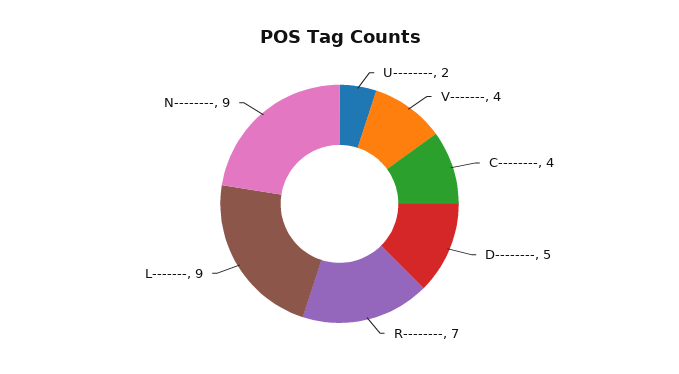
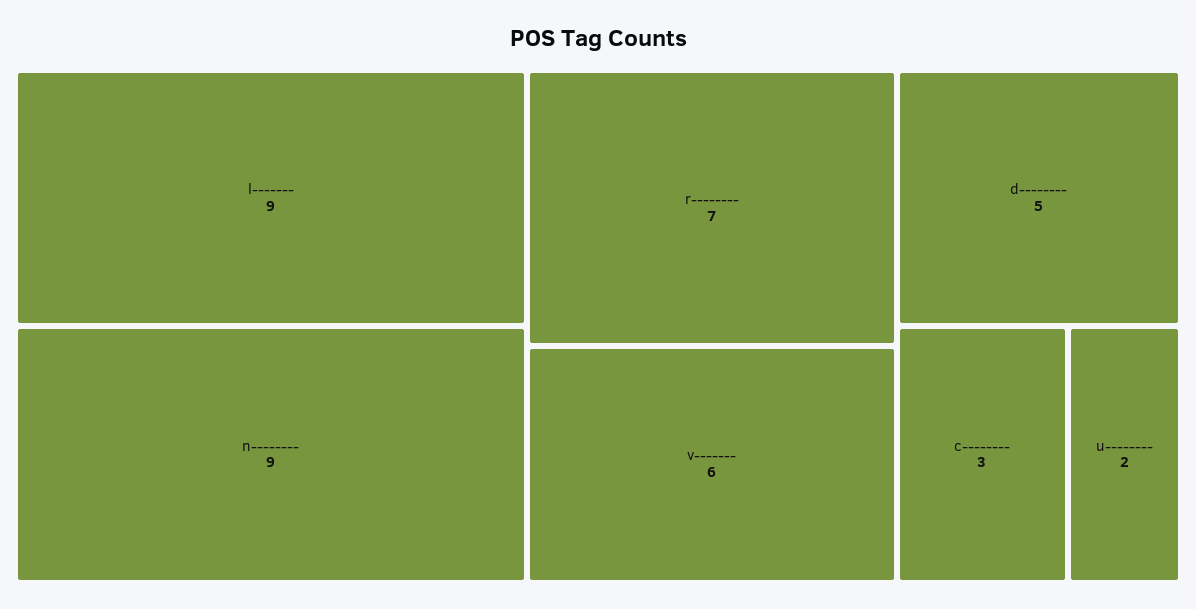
V-------: 4 -> 6
C--------: 4 -> 3

